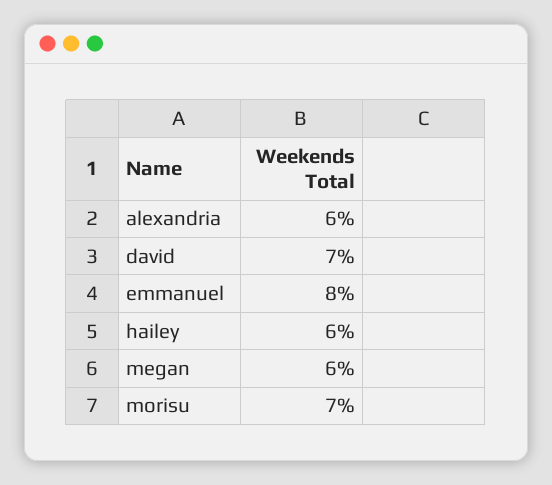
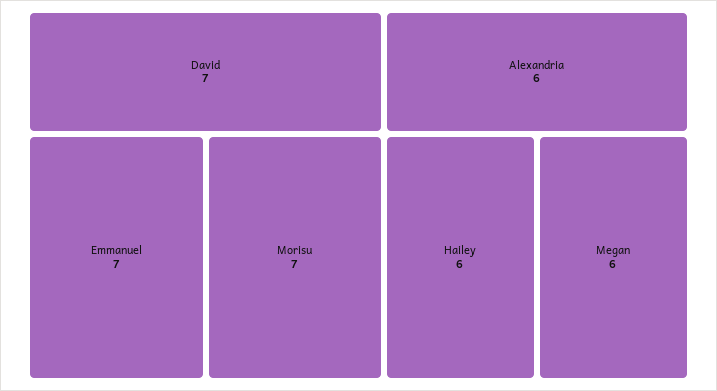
emmanuel: 8 -> 7

